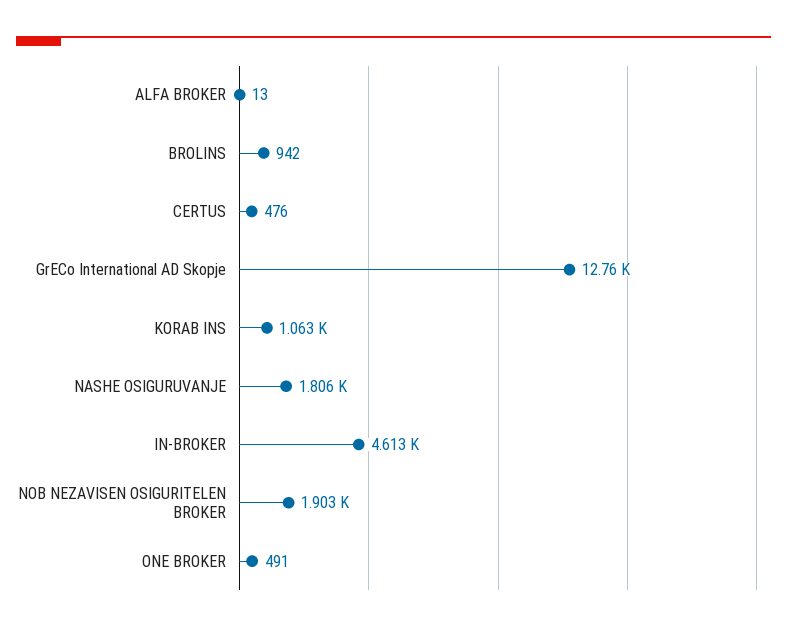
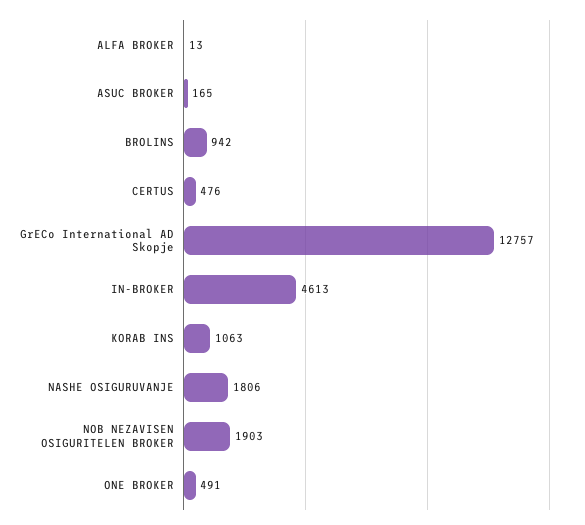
ASUC BROKER: none -> 165

